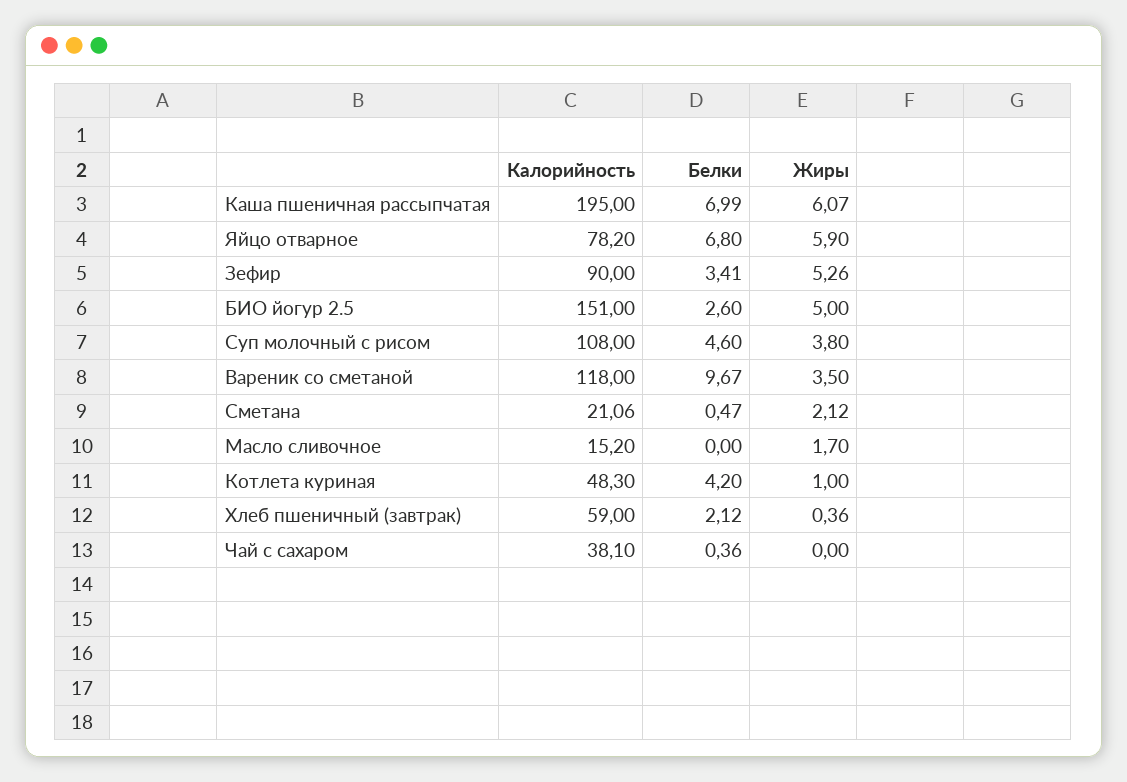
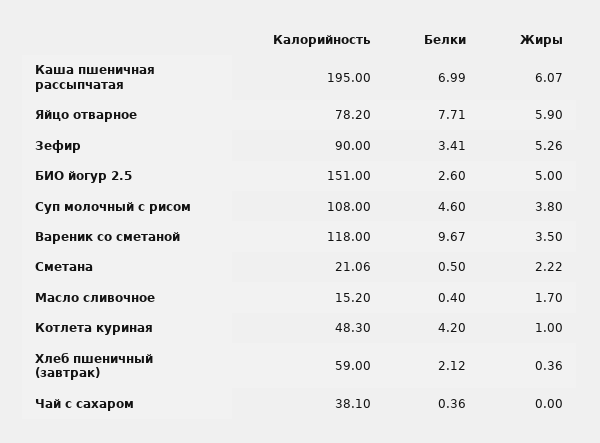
Белки, Яйцо отварное: 6.8 -> 7.71
Белки, Сметана: 0.47 -> 0.5
Жиры, Сметана: 2.12 -> 2.22
Белки, Масло сливочное: 0 -> 0.4

